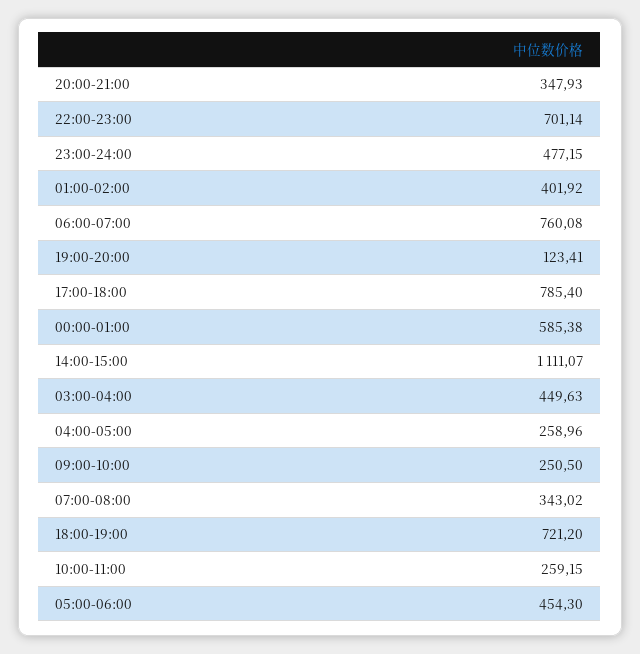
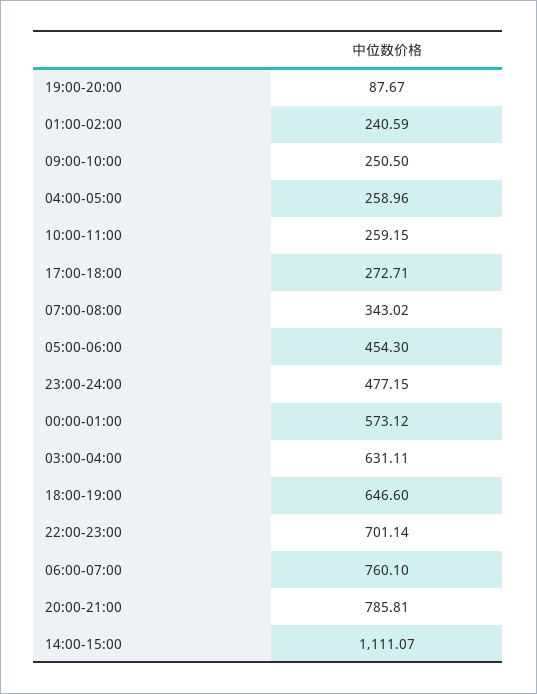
20:00-21:00: 347.93 -> 785.81
01:00-02:00: 401.92 -> 240.59
06:00-07:00: 760.08 -> 760.1
19:00-20:00: 123.41 -> 87.67
17:00-18:00: 785.4 -> 272.71
00:00-01:00: 585.38 -> 573.12
03:00-04:00: 449.63 -> 631.11
18:00-19:00: 721.2 -> 646.6

